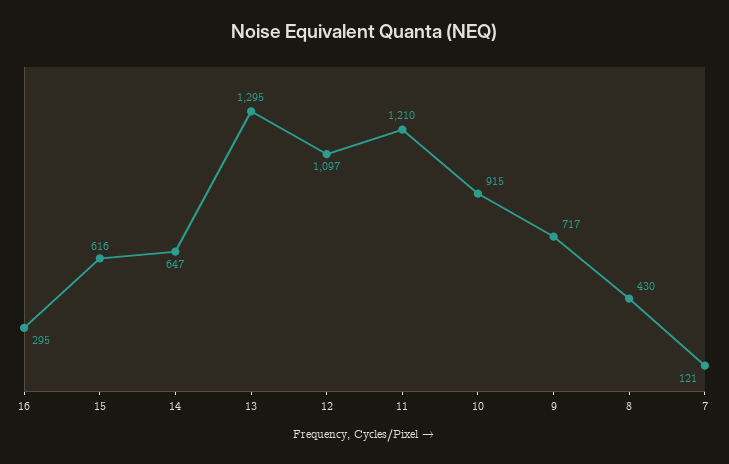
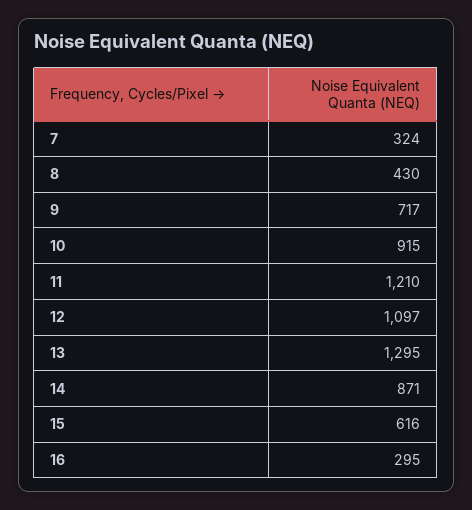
14: 647 -> 871
7: 121 -> 324

